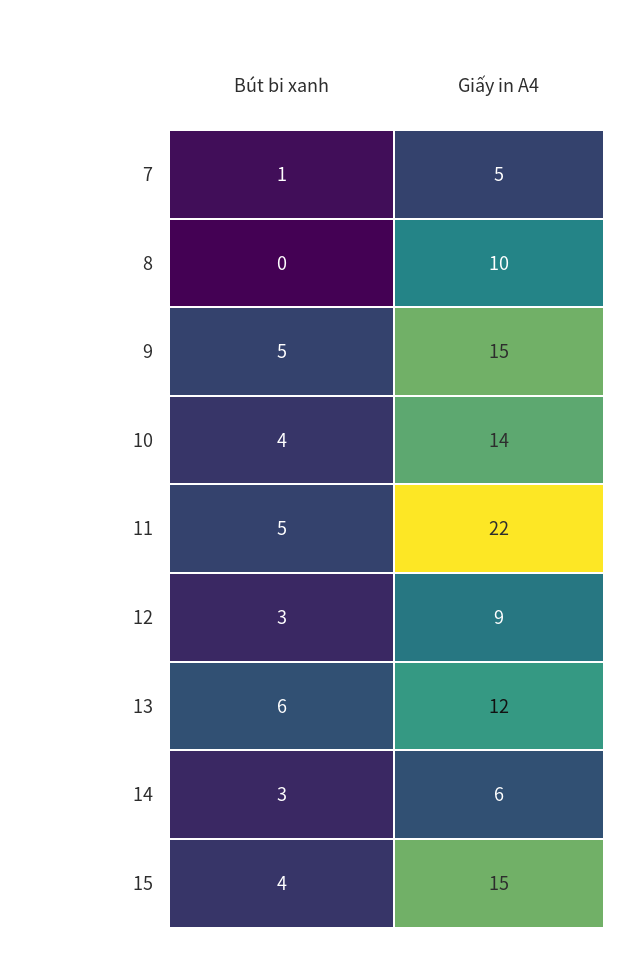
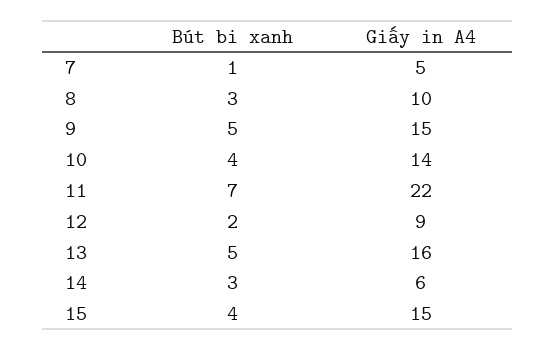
Bút bi xanh, 8: 0 -> 3
Bút bi xanh, 11: 5 -> 7
Bút bi xanh, 12: 3 -> 2
Bút bi xanh, 13: 6 -> 5
Giấy in A4, 13: 12 -> 16

